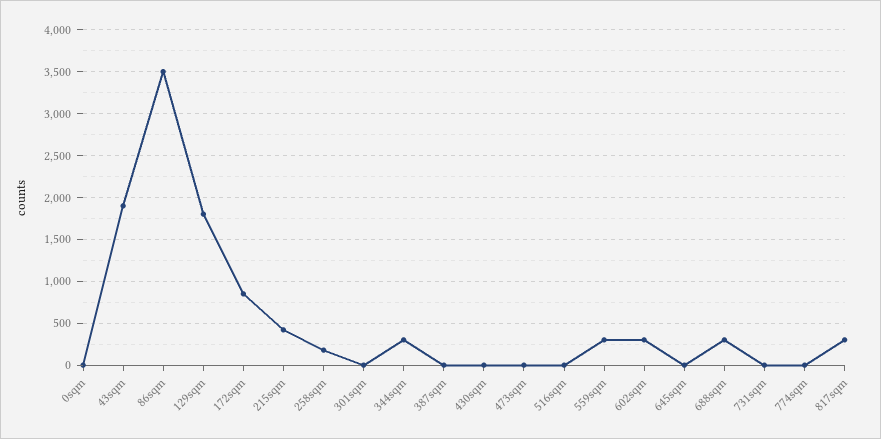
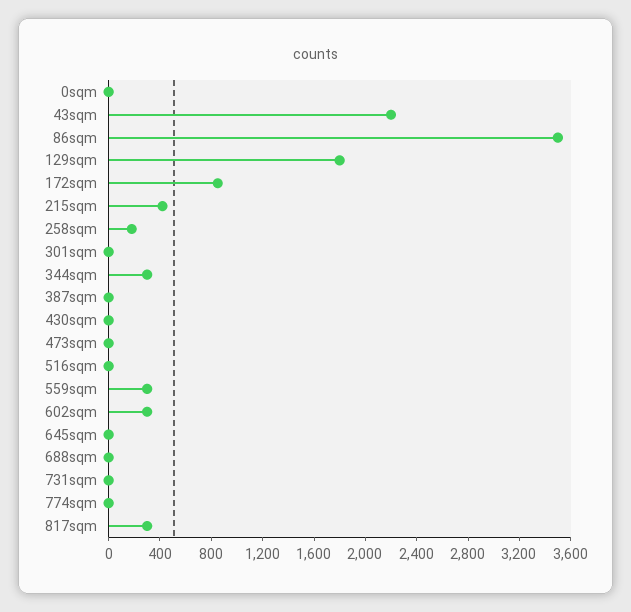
43sqm: 1900 -> 2200
688sqm: 300 -> 0

